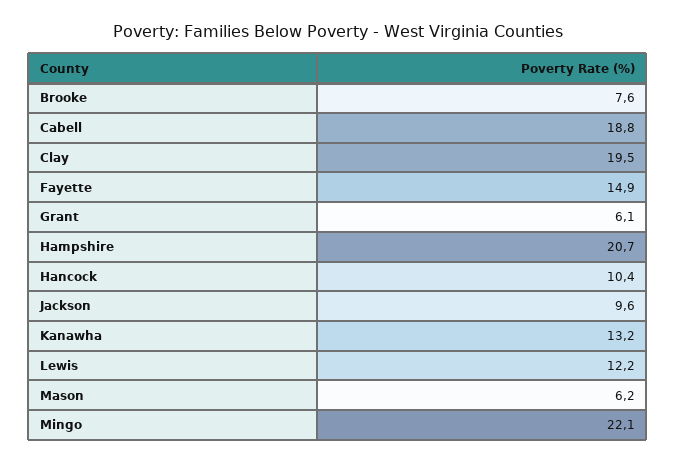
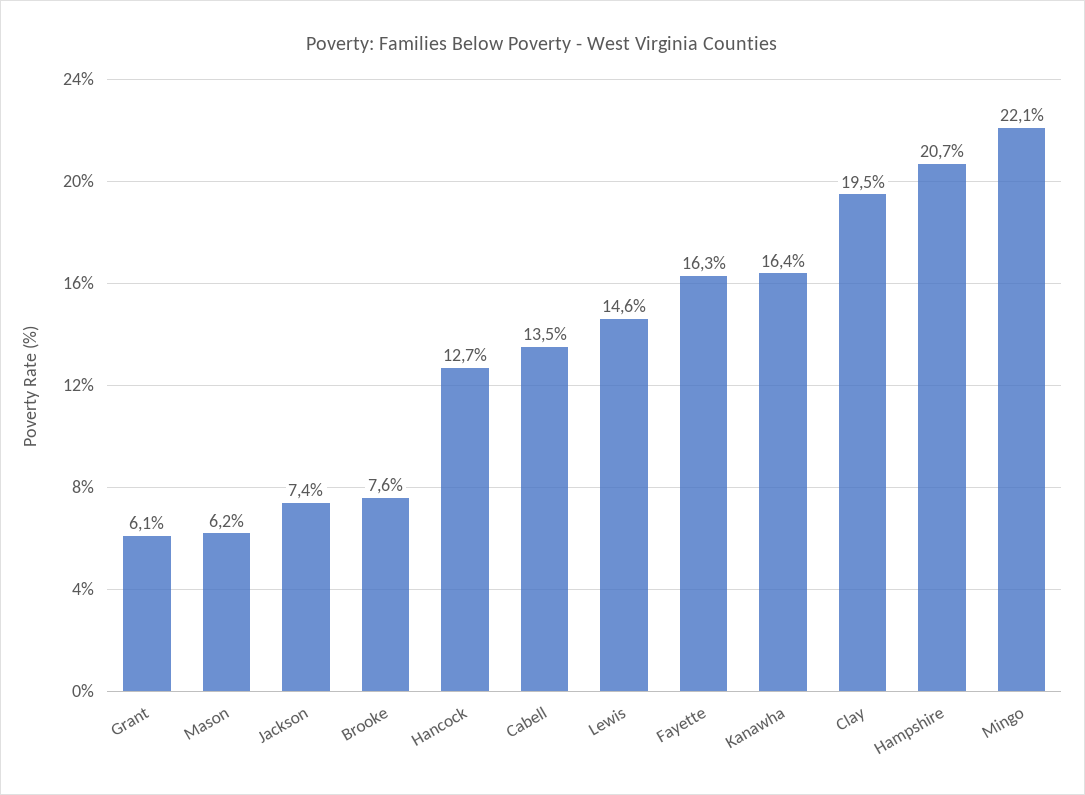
Cabell: 18.8 -> 13.5
Fayette: 14.9 -> 16.3
Hancock: 10.4 -> 12.7
Jackson: 9.6 -> 7.4
Kanawha: 13.2 -> 16.4
Lewis: 12.2 -> 14.6

